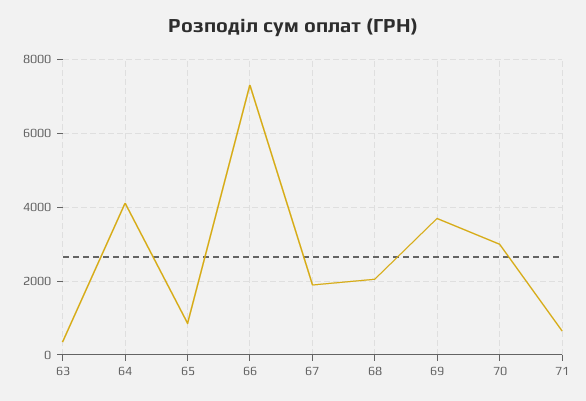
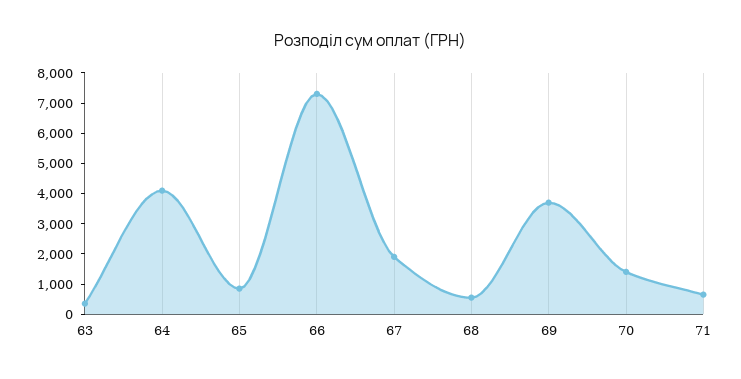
68: 2000 -> 500
70: 3000 -> 1500

